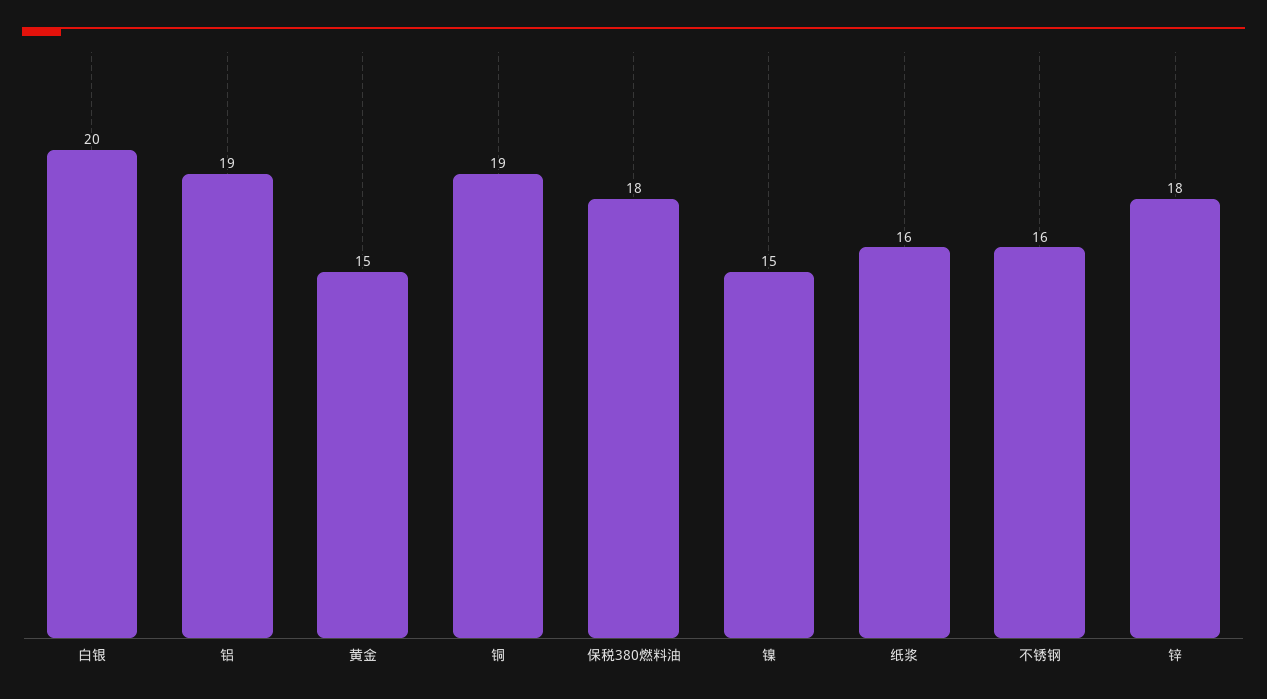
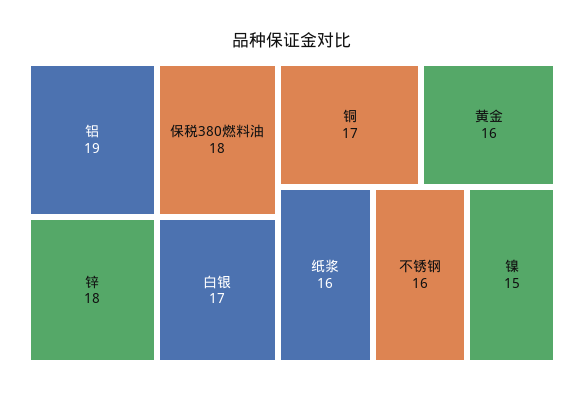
白银: 20 -> 17
黄金: 15 -> 16
铜: 19 -> 17

